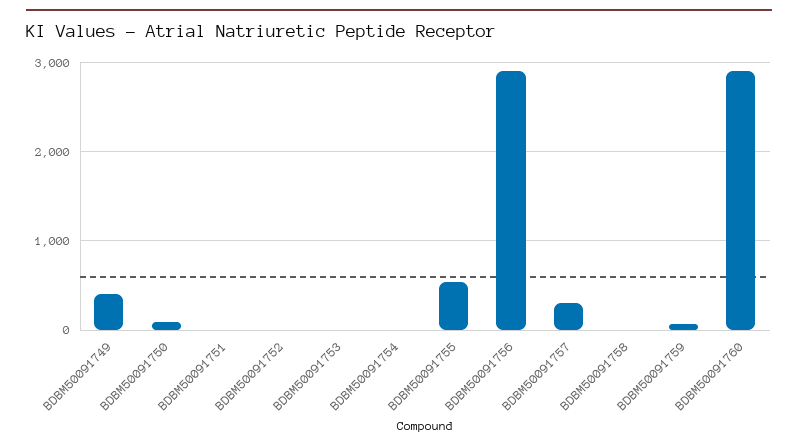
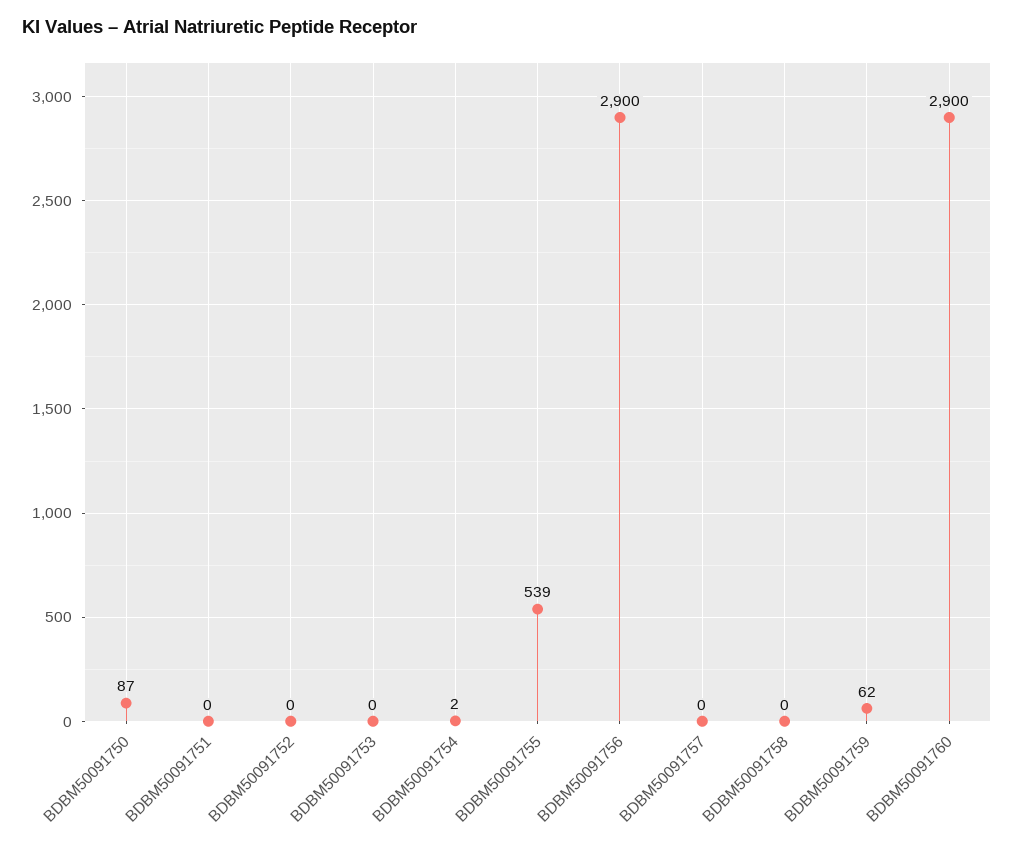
BDBM50091749: 400 -> none
BDBM50091757: 300 -> 0

